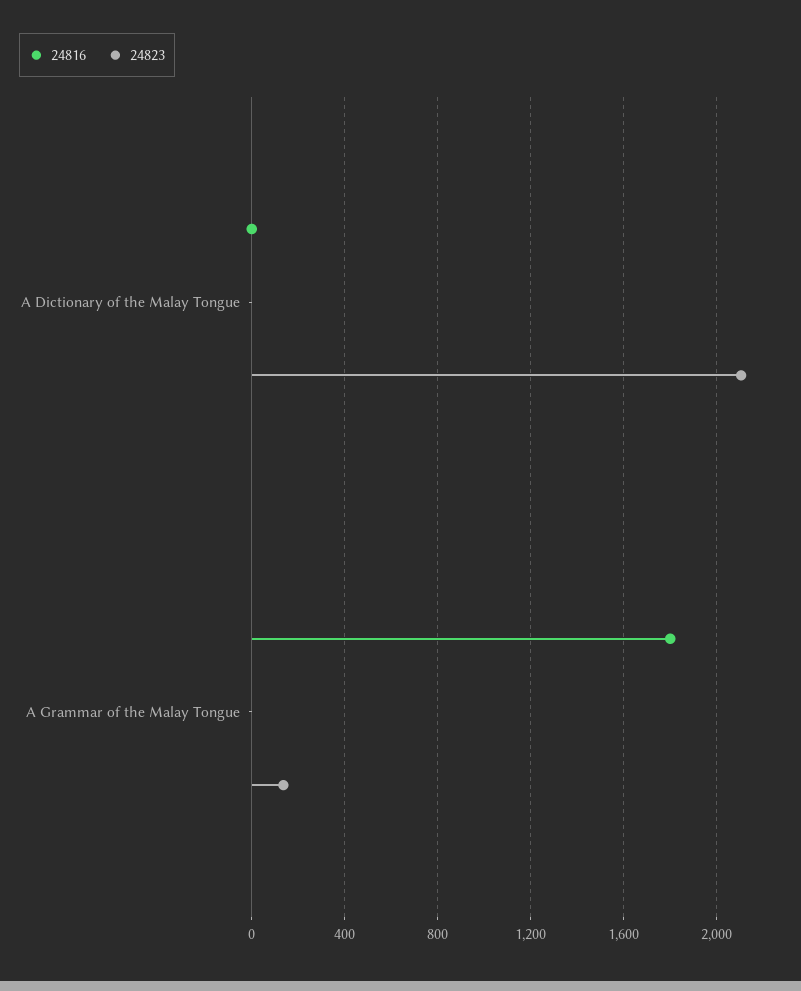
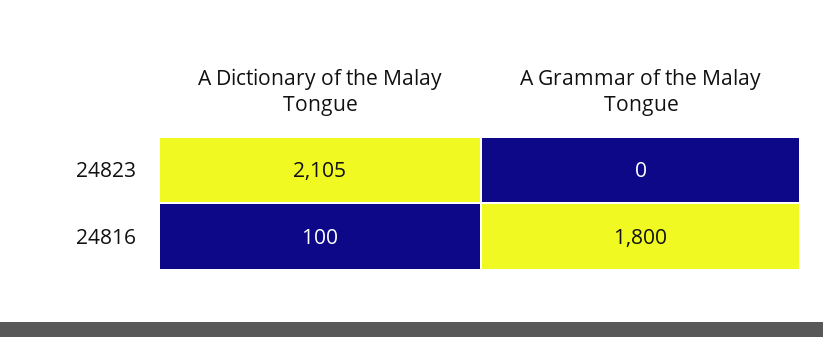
24816, A Dictionary of the Malay Tongue: 0 -> 100
24823, A Grammar of the Malay Tongue: 150 -> 0

